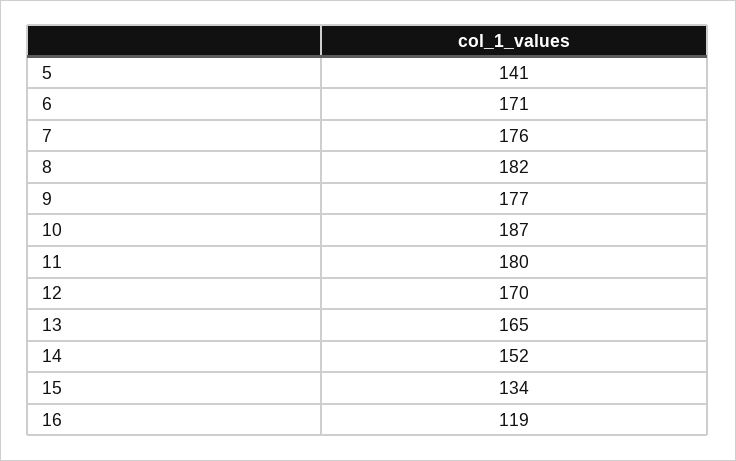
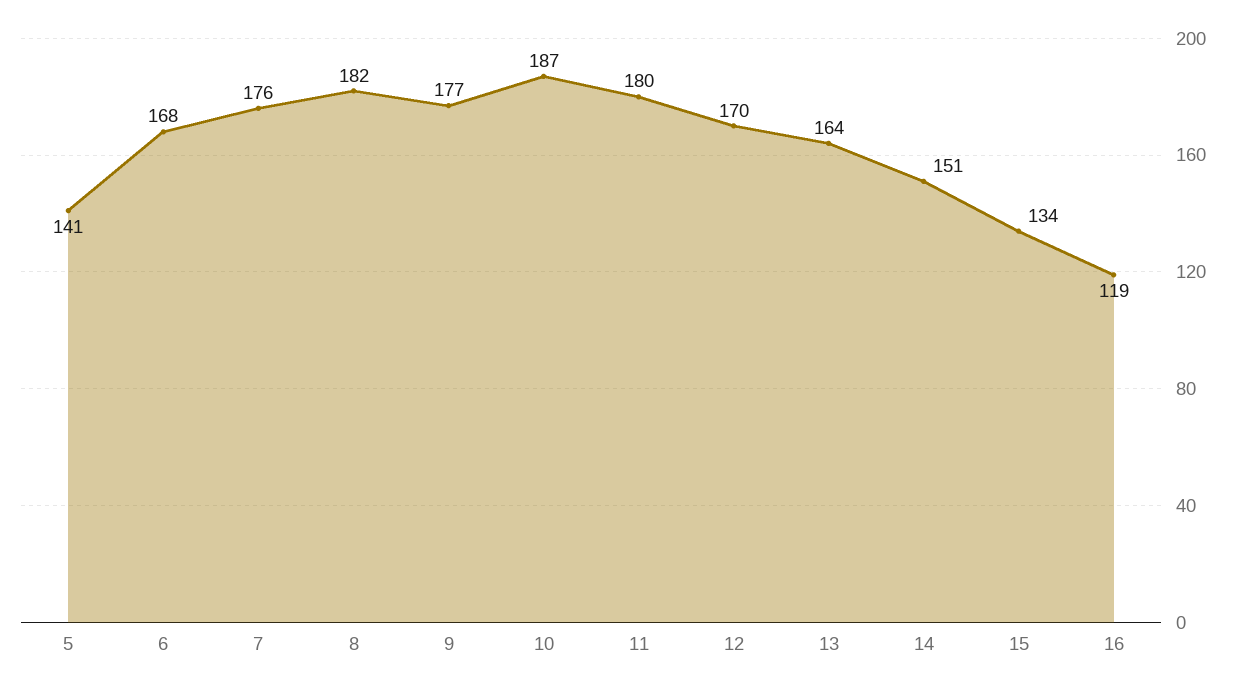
6: 171 -> 168
13: 165 -> 164
14: 152 -> 151

